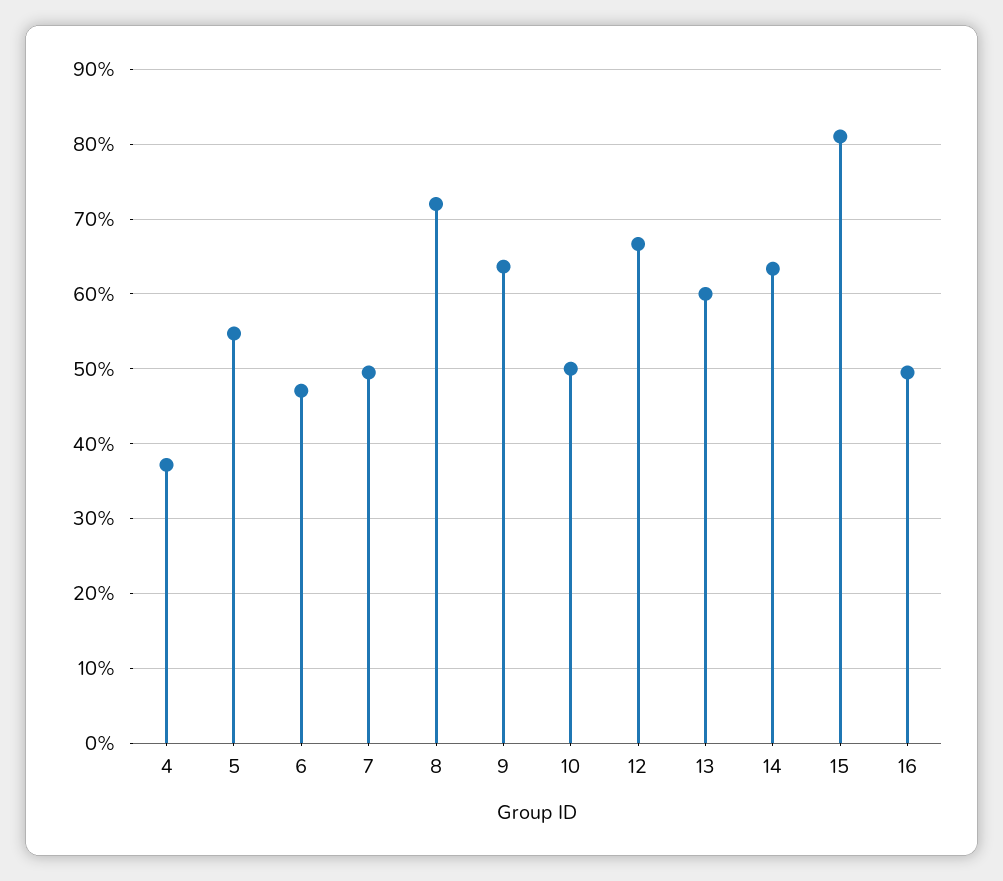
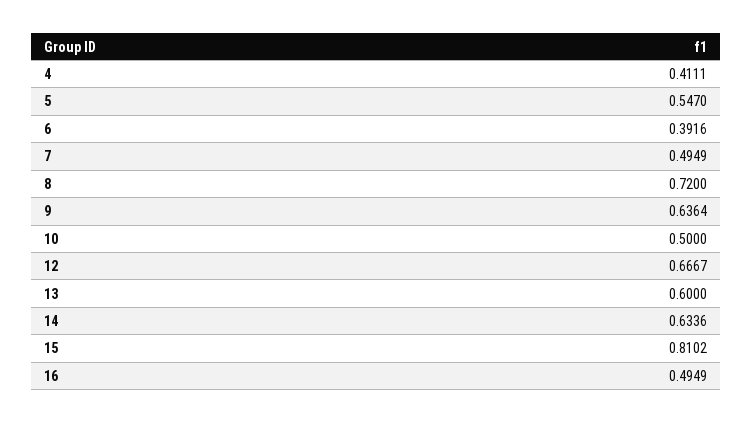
4: 0.37 -> 0.4111
6: 0.47 -> 0.3916

